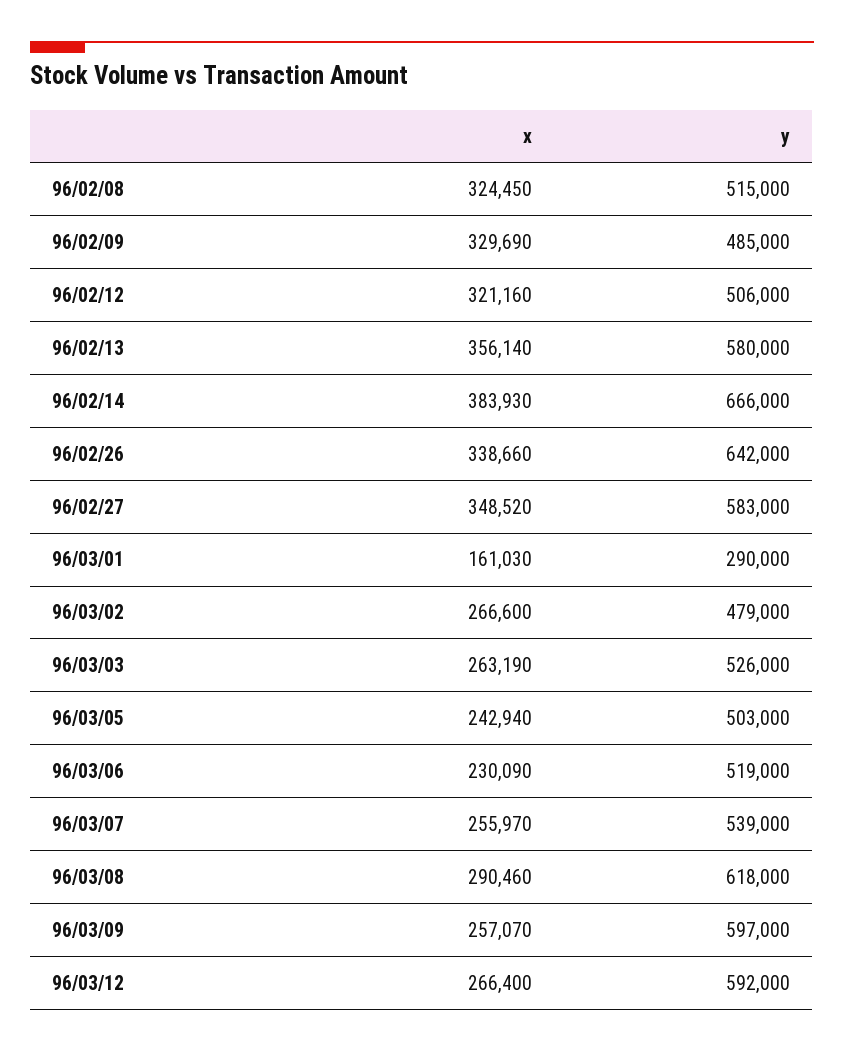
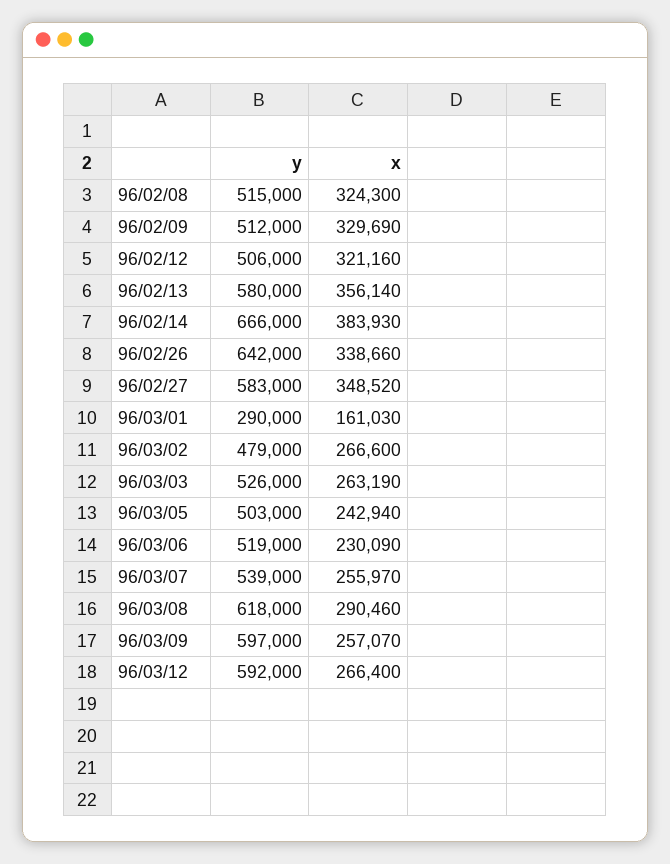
x, 96/02/08: 324450 -> 324300
y, 96/02/09: 485000 -> 512000

